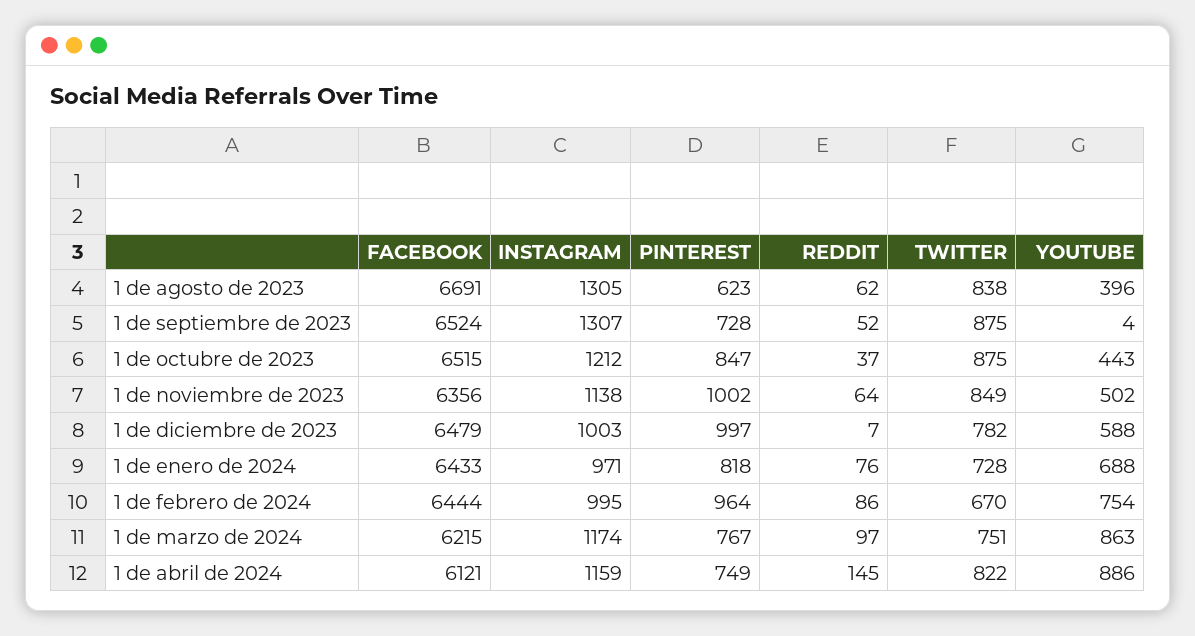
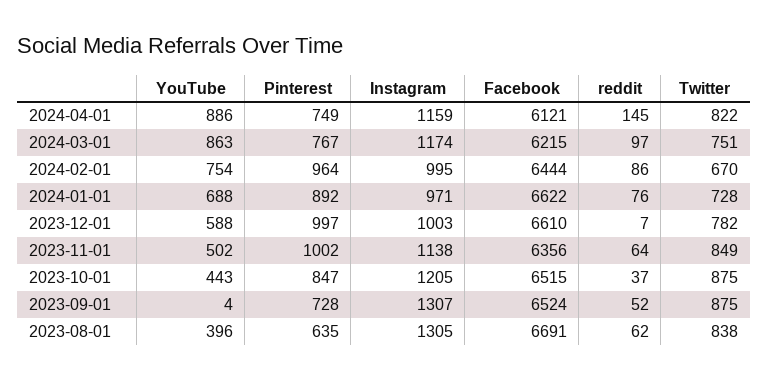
PINTEREST, 1 de agosto de 2023: 623 -> 635
INSTAGRAM, 1 de octubre de 2023: 1212 -> 1205
FACEBOOK, 1 de diciembre de 2023: 6479 -> 6610
FACEBOOK, 1 de enero de 2024: 6433 -> 6622
PINTEREST, 1 de enero de 2024: 818 -> 892

